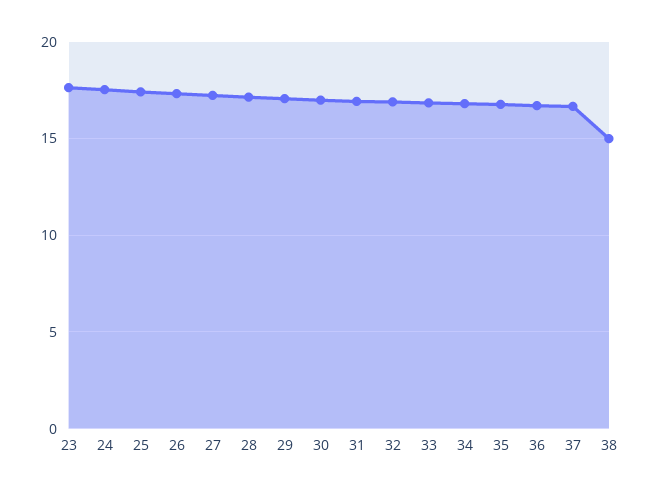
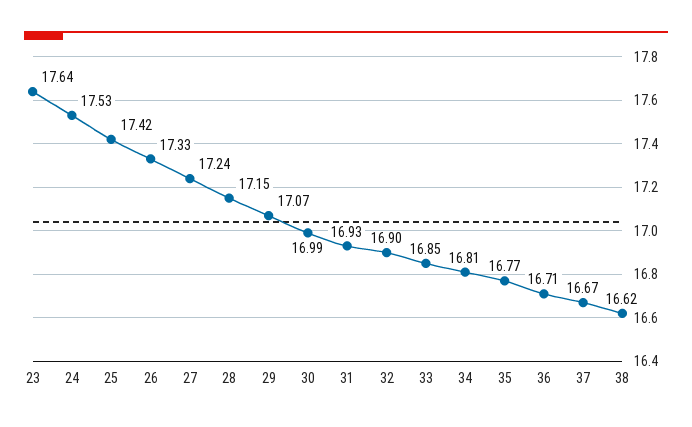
38: 15 -> 16.62

